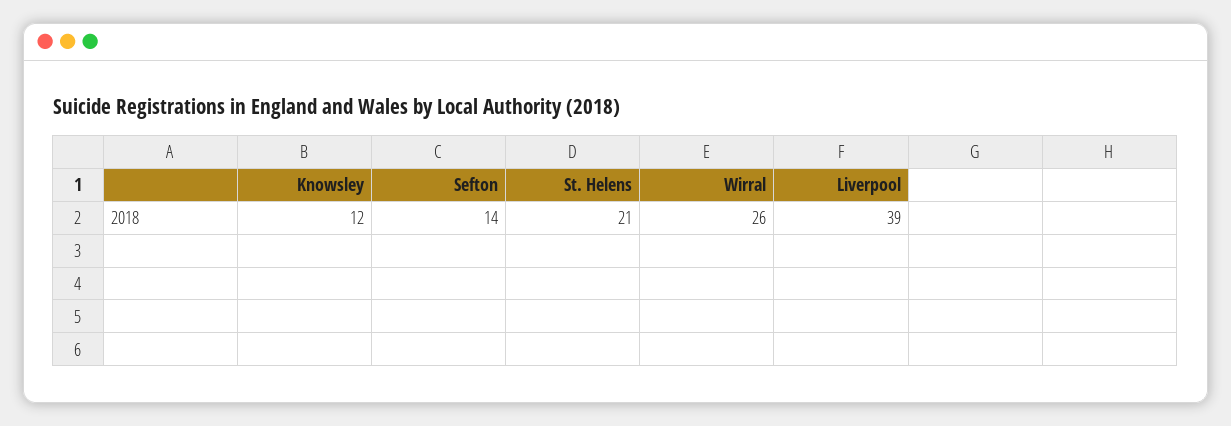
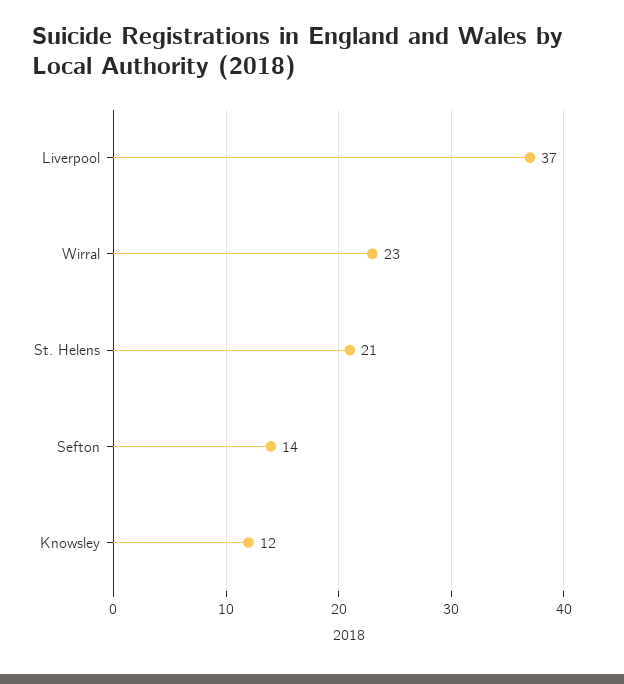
Wirral: 26 -> 23
Liverpool: 39 -> 37

